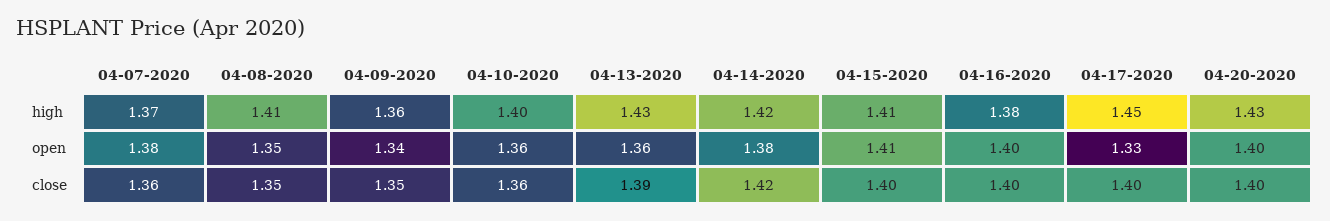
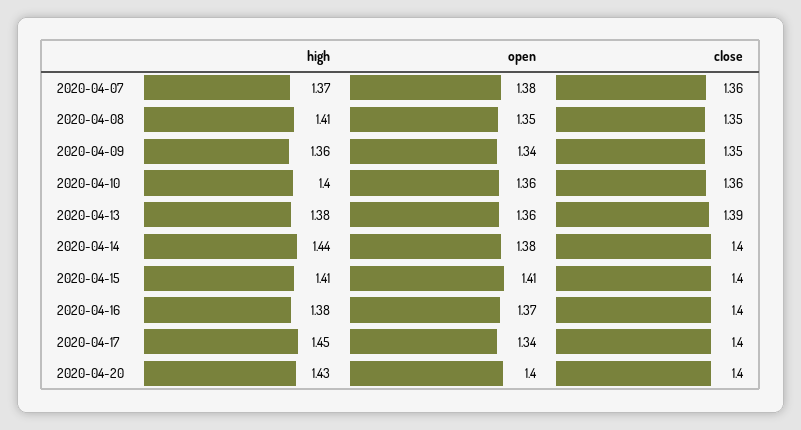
04-13-2020, high: 1.43 -> 1.38
04-14-2020, high: 1.42 -> 1.44
04-16-2020, open: 1.4 -> 1.37
04-17-2020, open: 1.33 -> 1.34
04-14-2020, close: 1.42 -> 1.4

